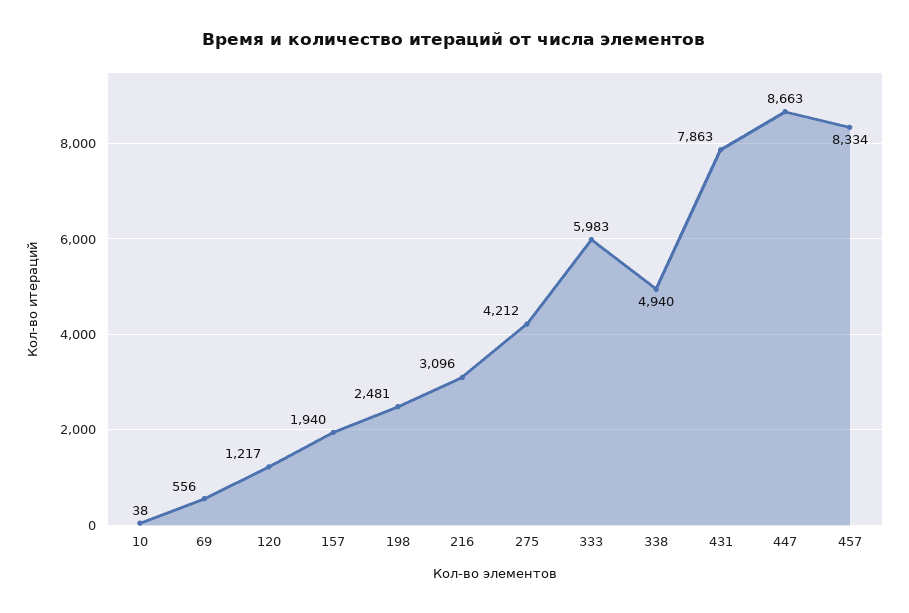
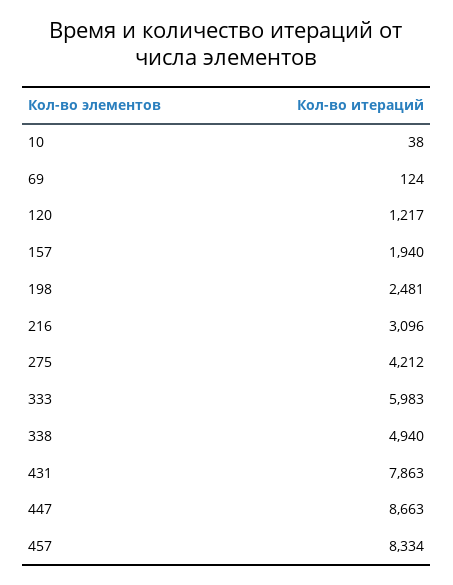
69: 556 -> 124

